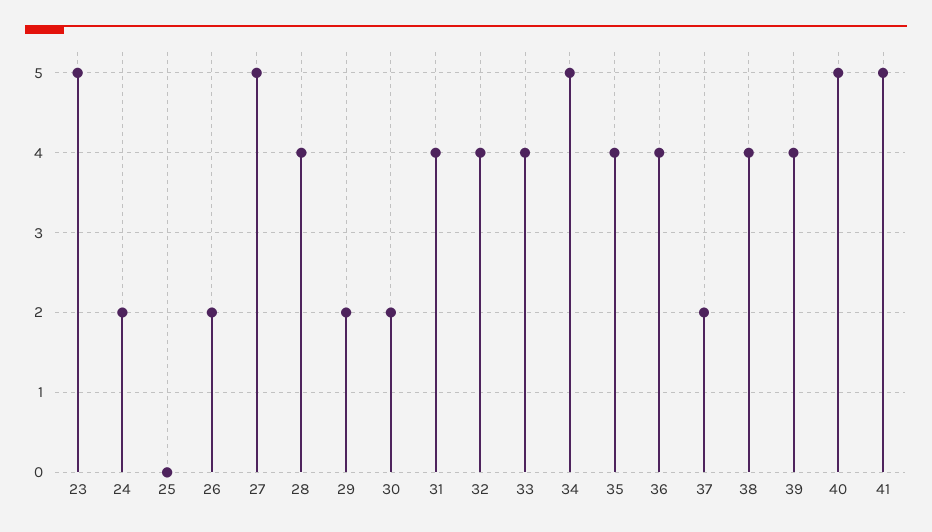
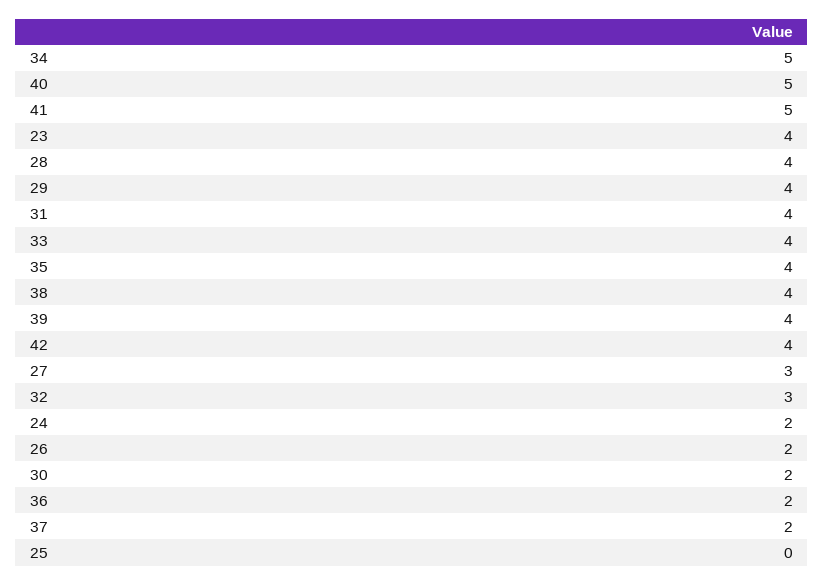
23: 5 -> 4
27: 5 -> 3
29: 2 -> 4
32: 4 -> 3
36: 4 -> 2
42: none -> 4

